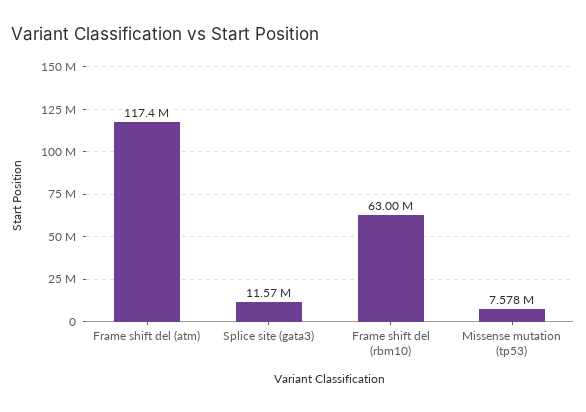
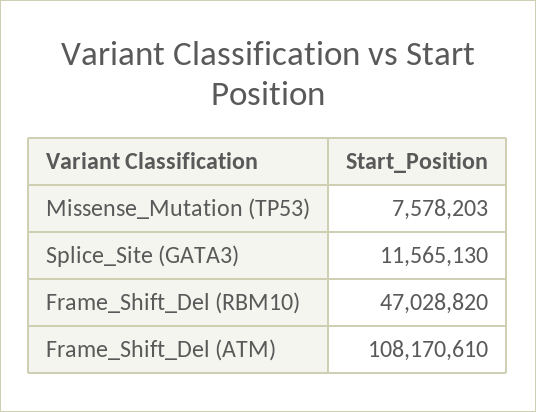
Frame shift del (atm): 117400000 -> 108170610
Frame shift del (rbm10): 63000000 -> 47028820

